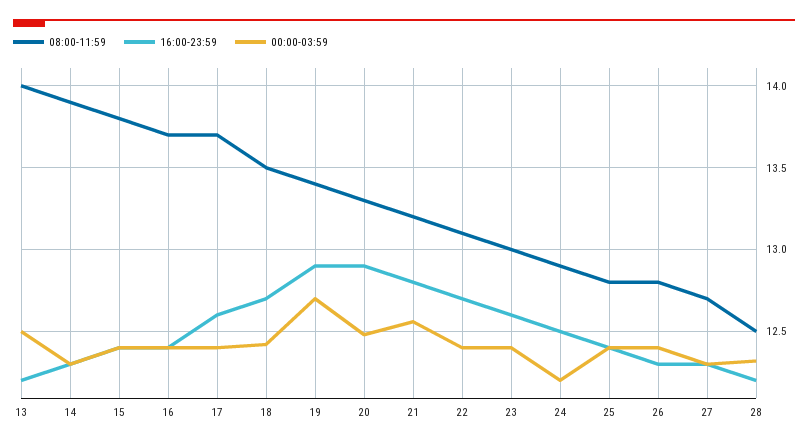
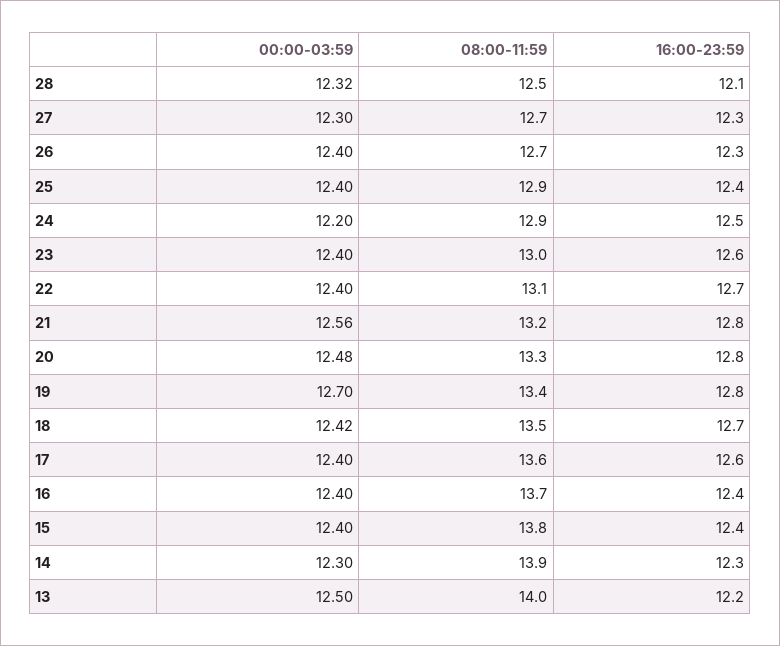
08:00-11:59, 17: 13.7 -> 13.6
16:00-23:59, 19: 12.9 -> 12.8
16:00-23:59, 20: 12.9 -> 12.8
08:00-11:59, 25: 12.8 -> 12.9
08:00-11:59, 26: 12.8 -> 12.7
16:00-23:59, 28: 12.2 -> 12.1

